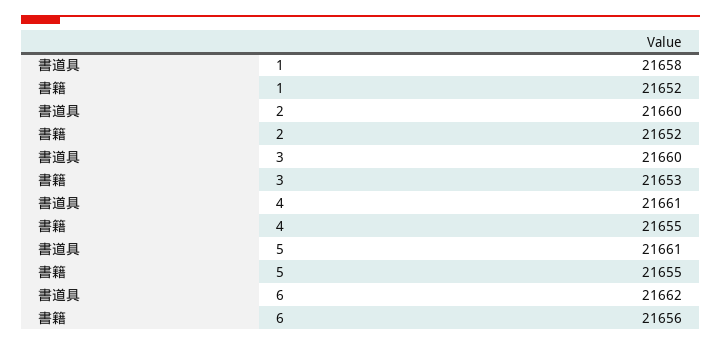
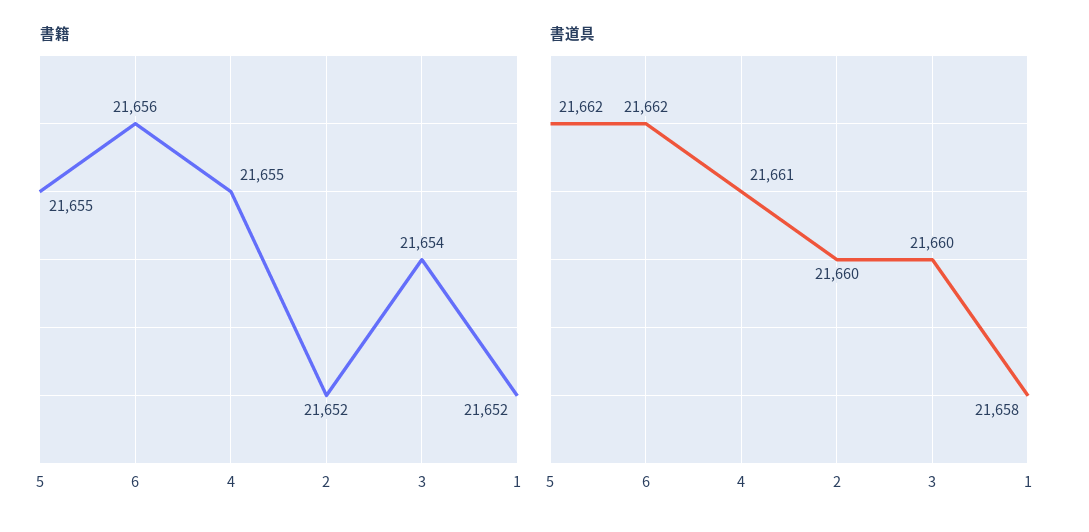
書籍, 3: 21653 -> 21654
書道具, 5: 21661 -> 21662

